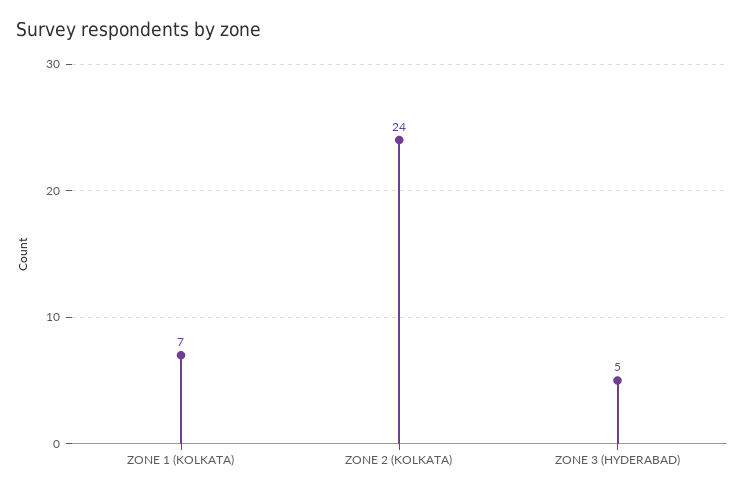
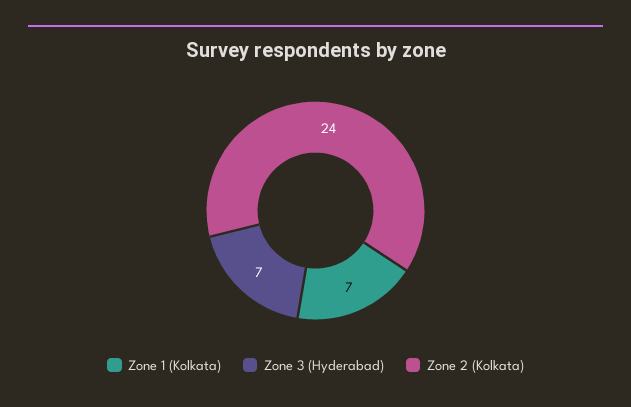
ZONE 3 (HYDERABAD): 5 -> 7

